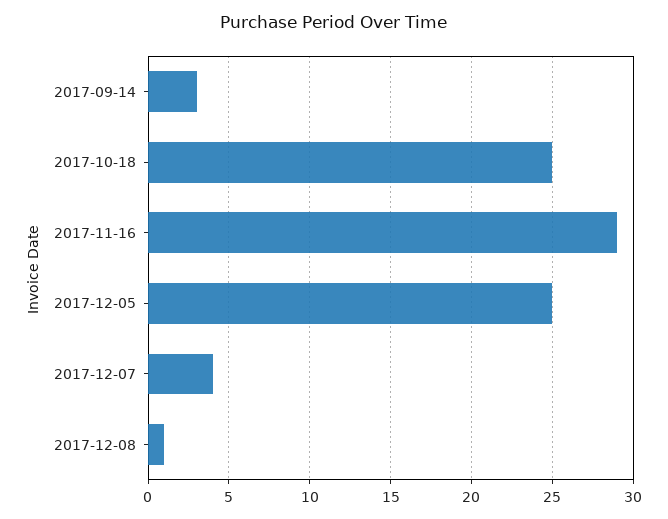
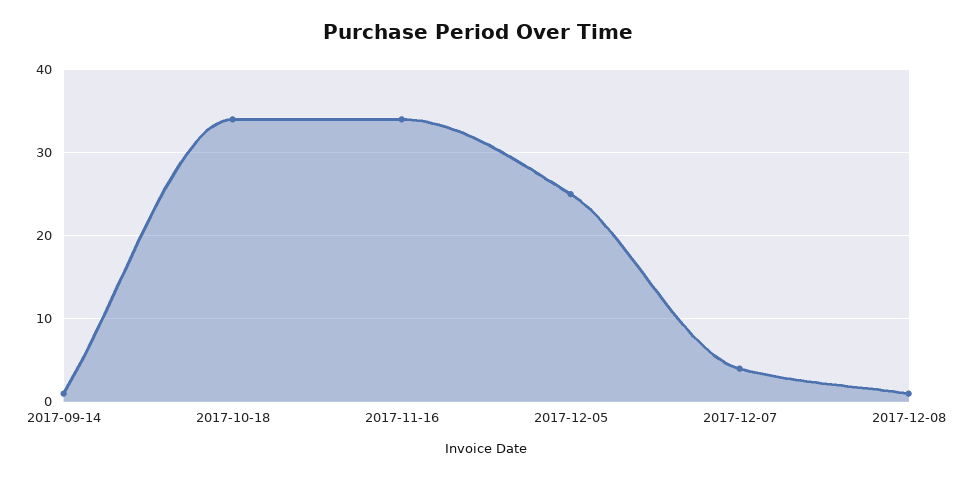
2017-09-14: 3 -> 1
2017-10-18: 25 -> 34
2017-11-16: 29 -> 34

